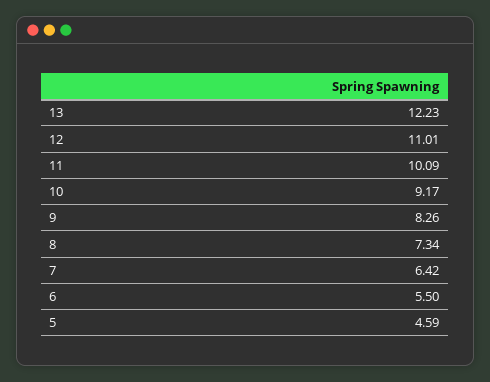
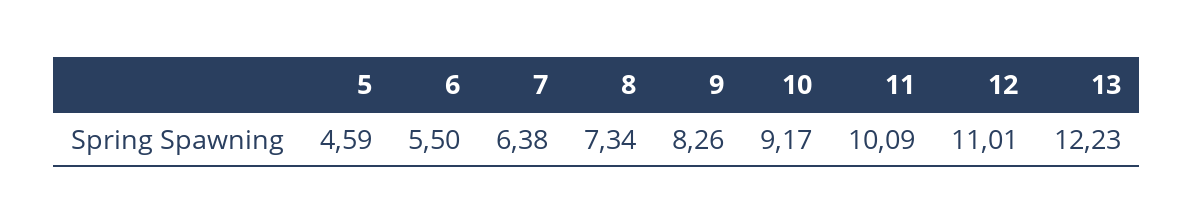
7: 6.42 -> 6.38

